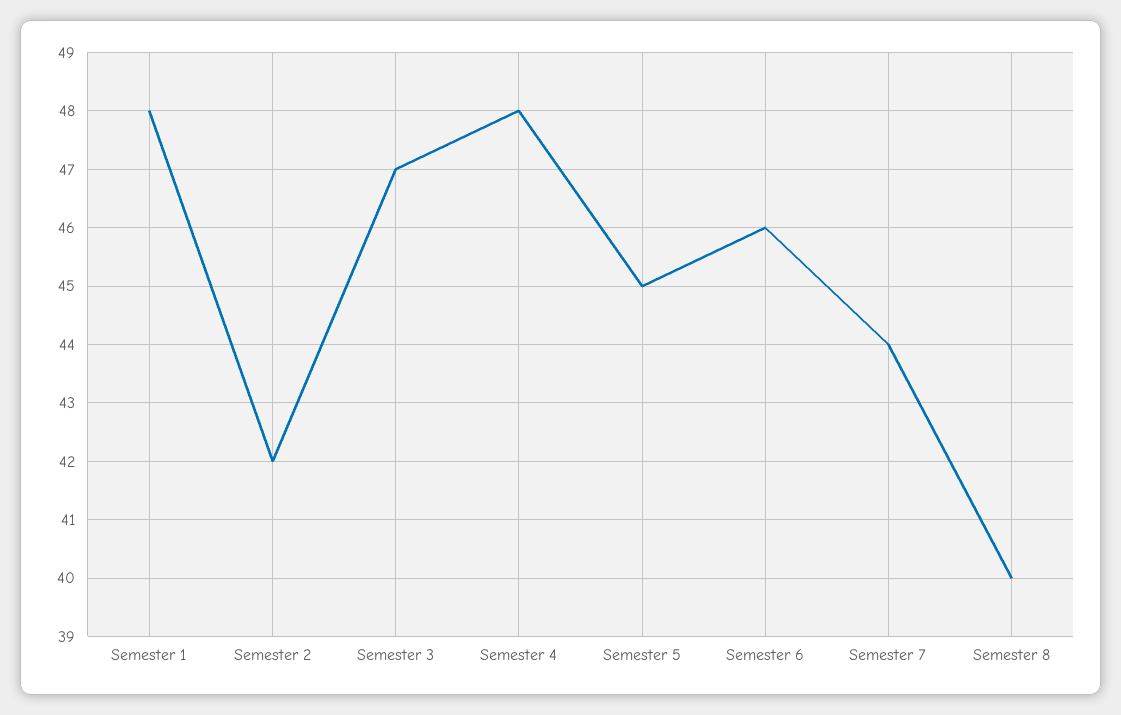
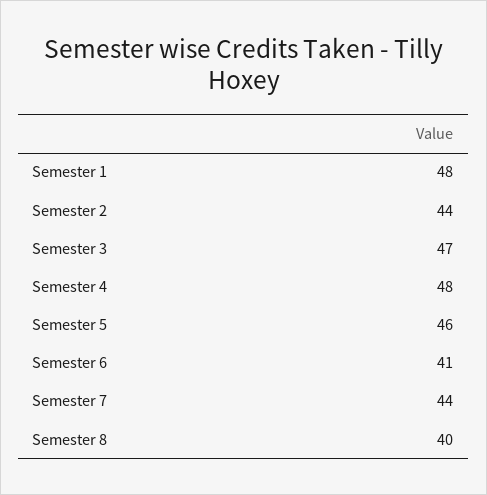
Semester 2: 42 -> 44
Semester 5: 45 -> 46
Semester 6: 46 -> 41

